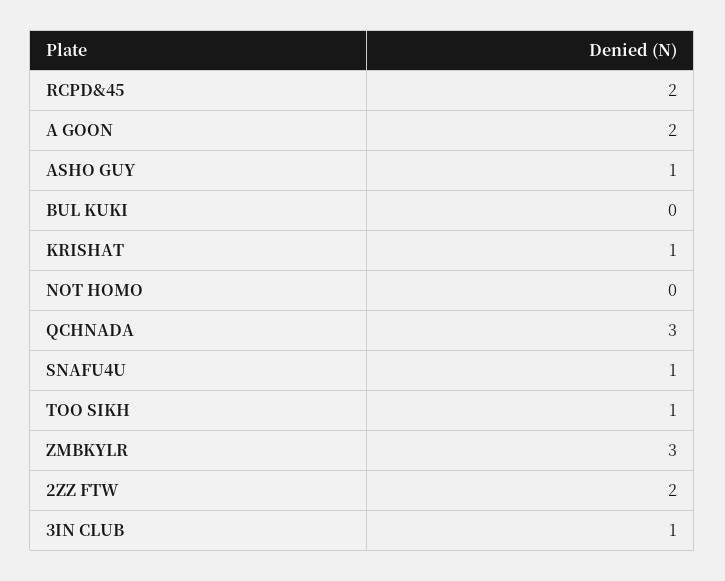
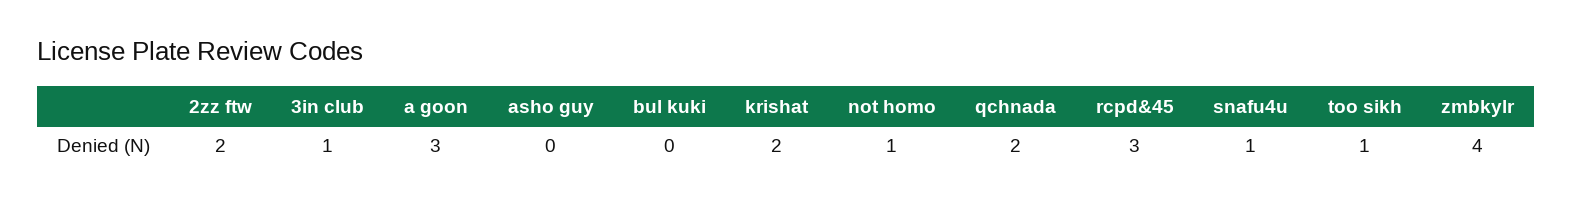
RCPD&45: 2 -> 3
A GOON: 2 -> 3
ASHO GUY: 1 -> 0
KRISHAT: 1 -> 2
NOT HOMO: 0 -> 1
QCHNADA: 3 -> 2
ZMBKYLR: 3 -> 4

